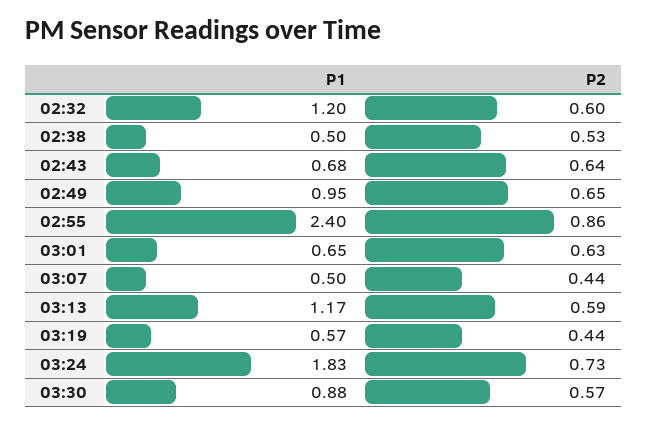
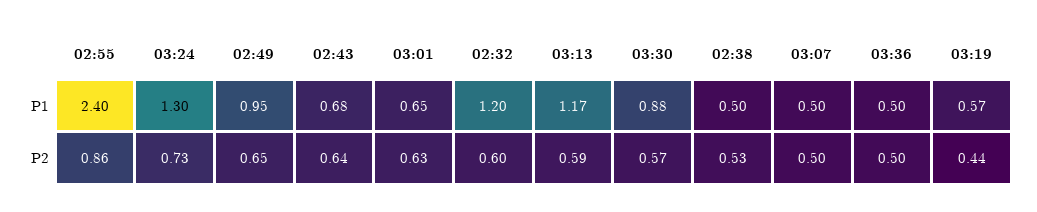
P2, 03:07: 0.44 -> 0.5
P1, 03:24: 1.83 -> 1.3
P1, 03:36: none -> 0.5
P2, 03:36: none -> 0.5

